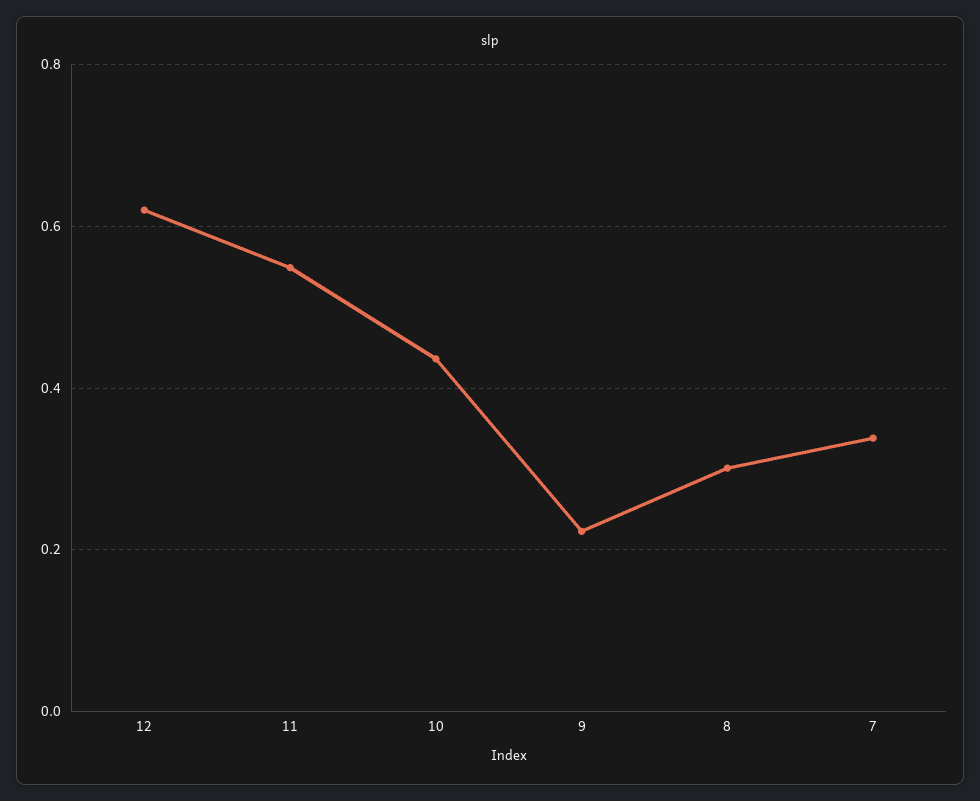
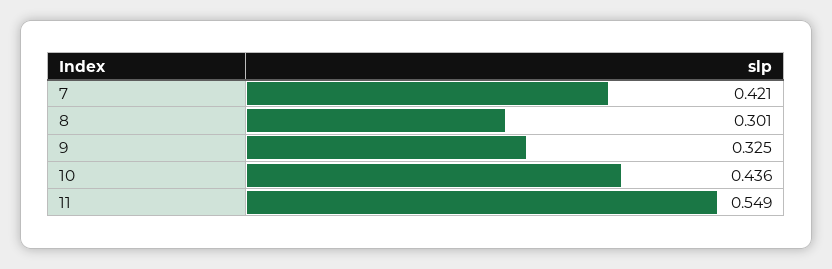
12: 0.62 -> none
9: 0.22 -> 0.325
7: 0.34 -> 0.421

